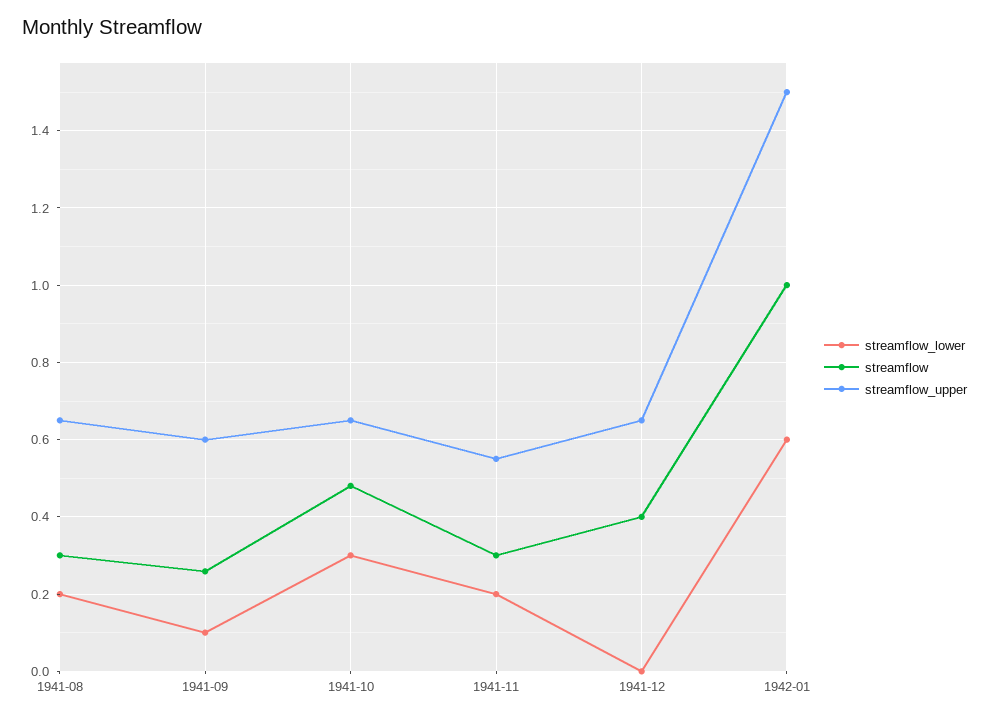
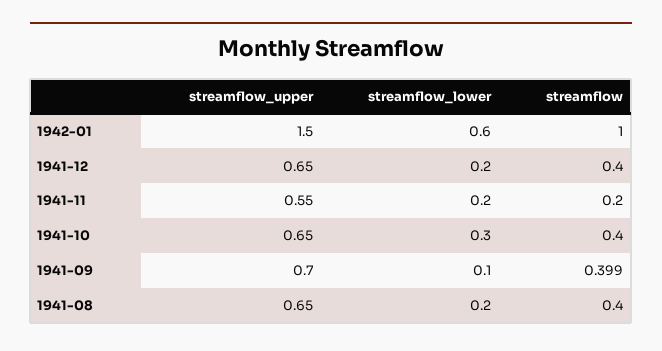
streamflow, 1941-08: 0.3 -> 0.4
streamflow, 1941-09: 0.26 -> 0.399
streamflow_upper, 1941-09: 0.6 -> 0.7
streamflow, 1941-10: 0.48 -> 0.4
streamflow, 1941-11: 0.3 -> 0.2
streamflow_lower, 1941-12: 0 -> 0.2

